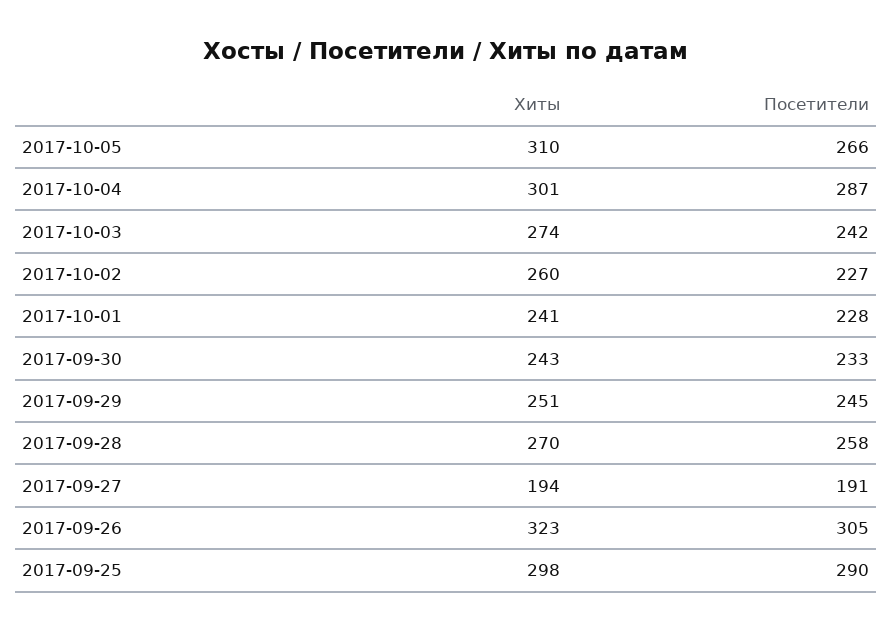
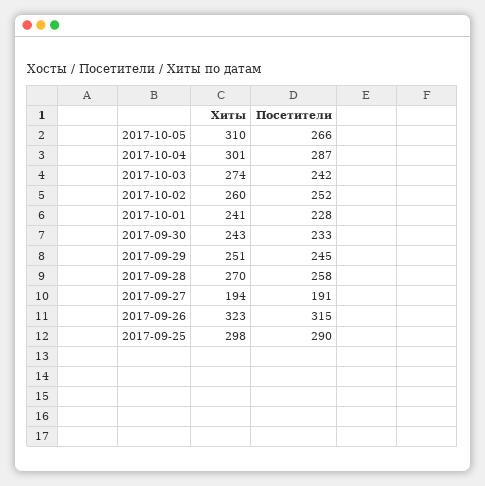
Посетители, 2017-10-02: 227 -> 252
Посетители, 2017-09-26: 305 -> 315

